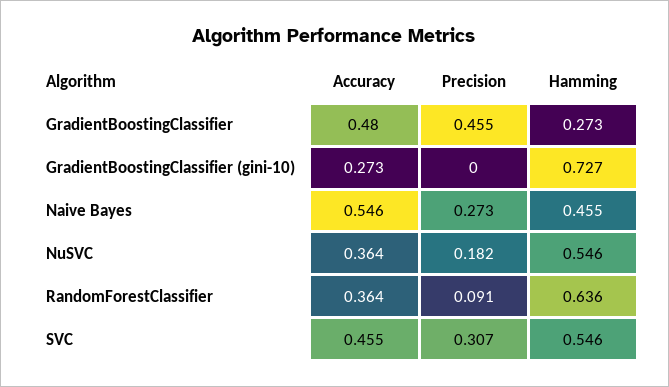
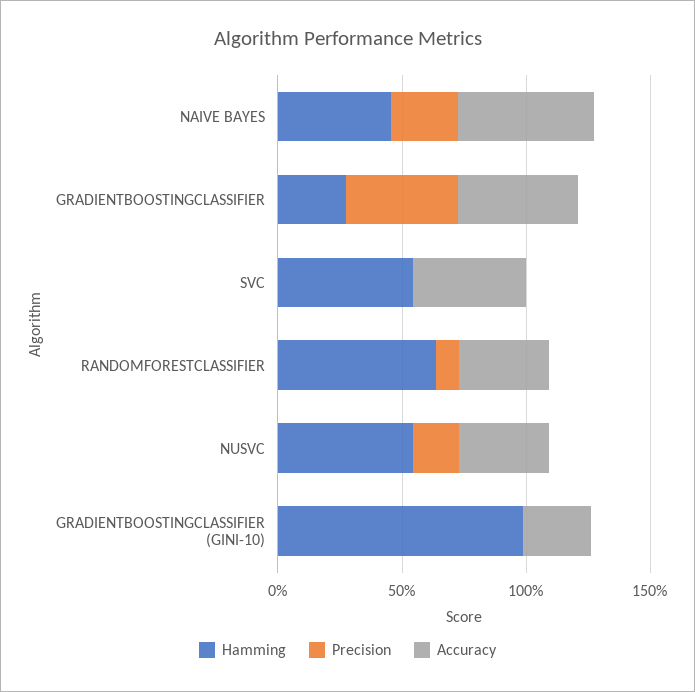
Hamming, GradientBoostingClassifier (gini-10): 0.727 -> 1
Precision, SVC: 0.307 -> 0

